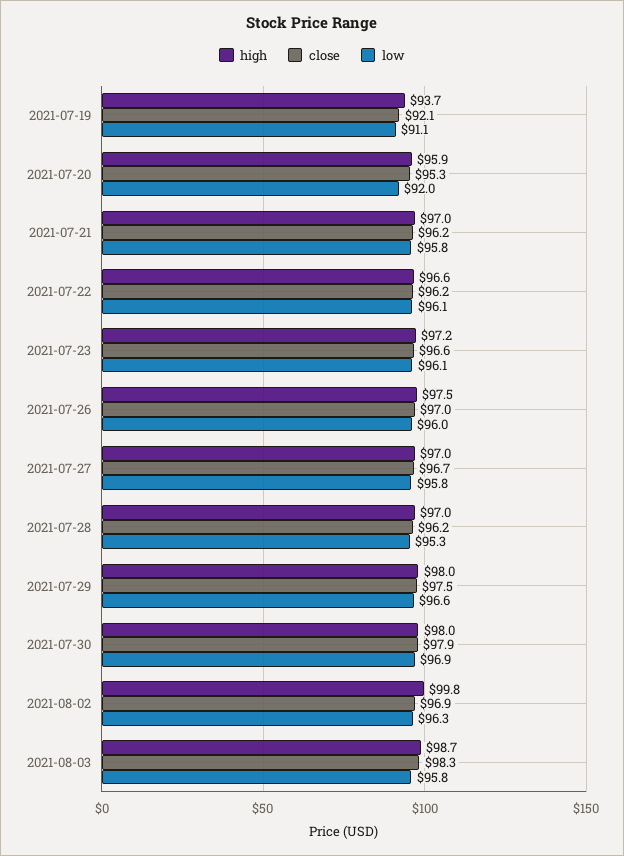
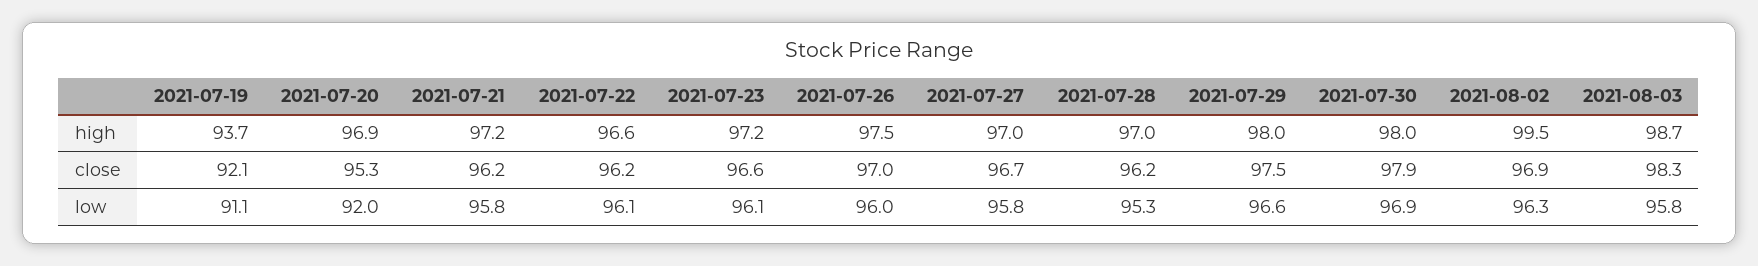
high, 2021-07-20: 95.9 -> 96.9
high, 2021-07-21: 97 -> 97.2
high, 2021-08-02: 99.8 -> 99.5

